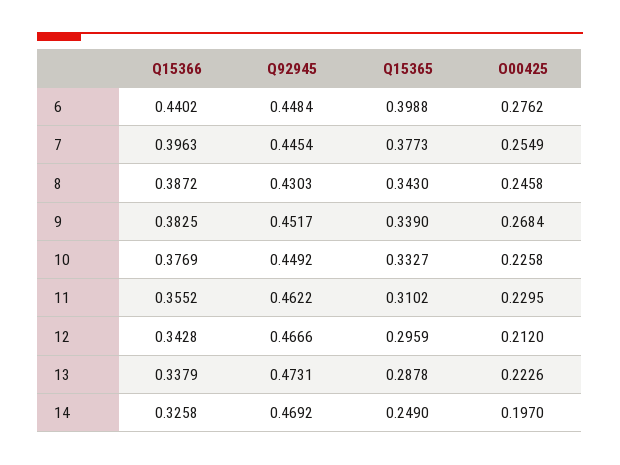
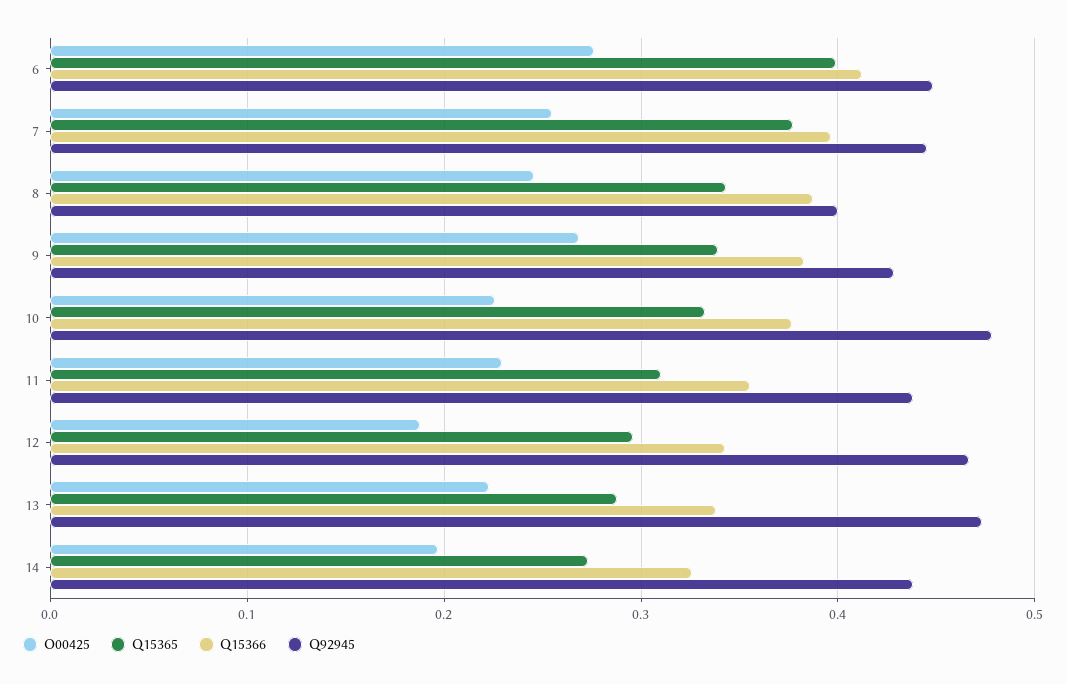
Q15366, 6: 0.4402 -> 0.41
Q92945, 8: 0.4303 -> 0.4
Q92945, 9: 0.4517 -> 0.43
Q92945, 10: 0.4492 -> 0.48
Q92945, 11: 0.4622 -> 0.44
O00425, 12: 0.212 -> 0.19
Q92945, 14: 0.4692 -> 0.44
Q15365, 14: 0.249 -> 0.27

